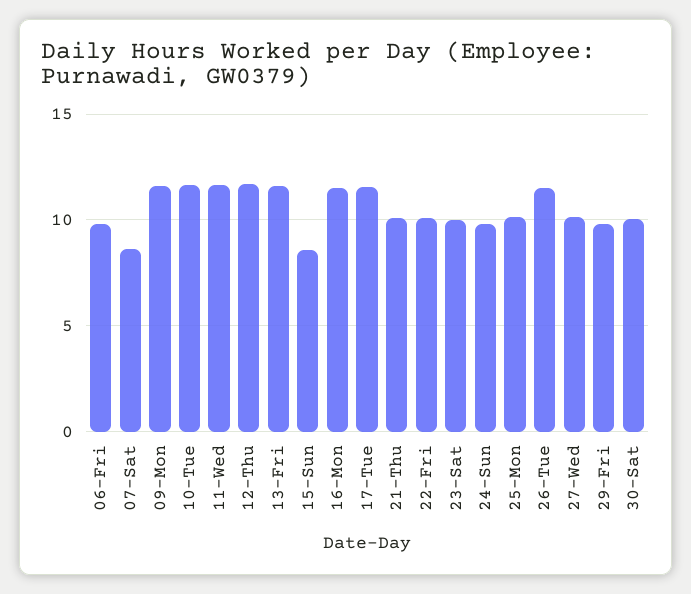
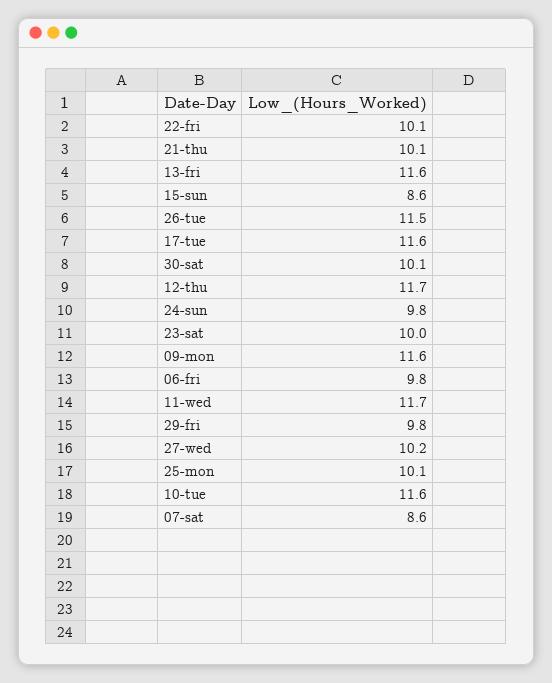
16-Mon: 11.5 -> none

